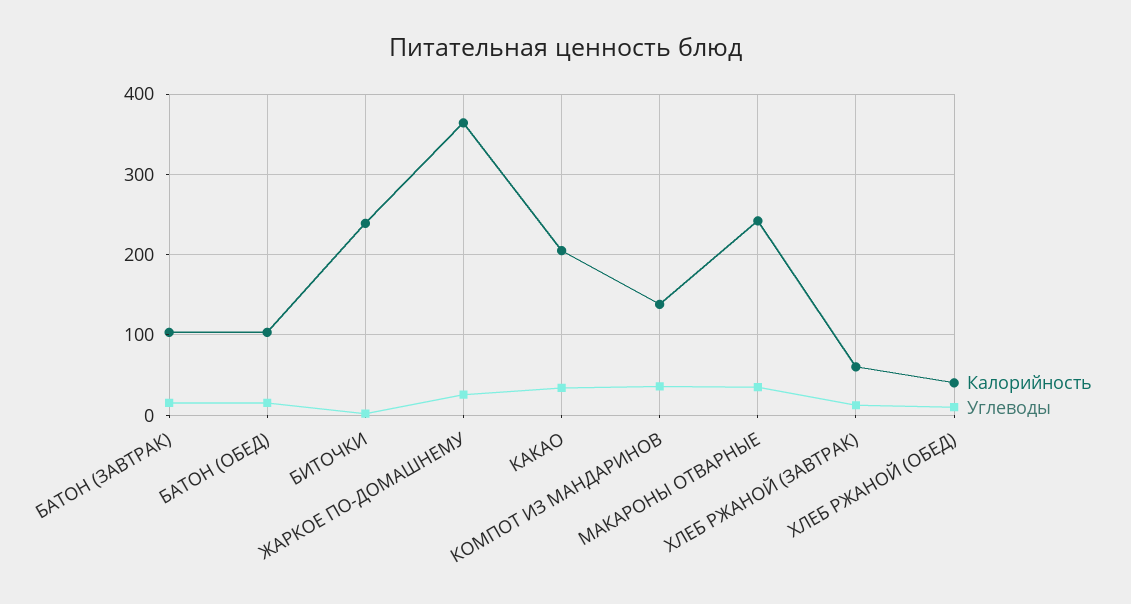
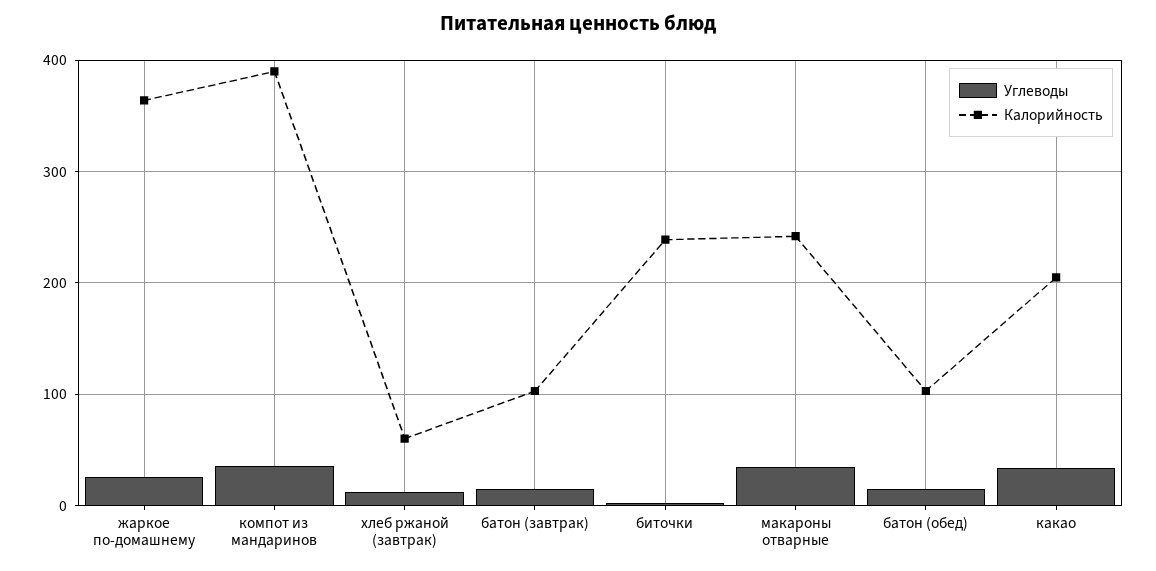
Калорийность, КОМПОТ ИЗ МАНДАРИНОВ: 140 -> 390
Калорийность, ХЛЕБ РЖАНОЙ (ОБЕД): 40 -> none
Углеводы, ХЛЕБ РЖАНОЙ (ОБЕД): 10 -> none

